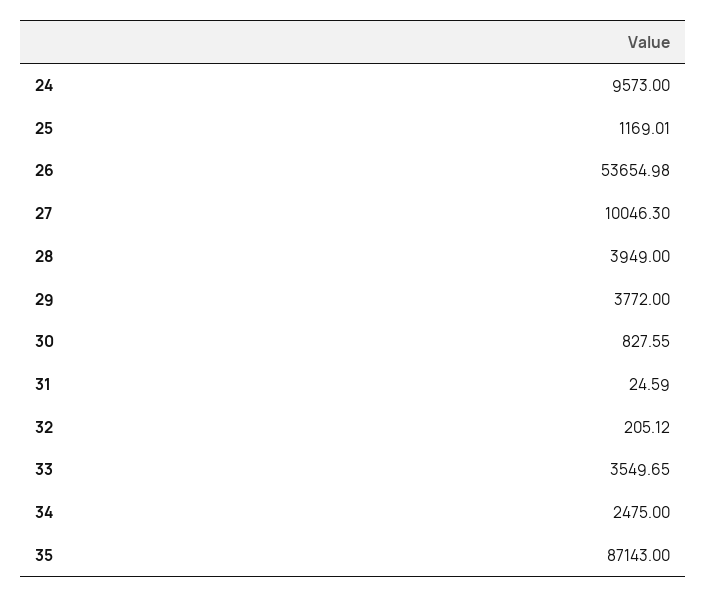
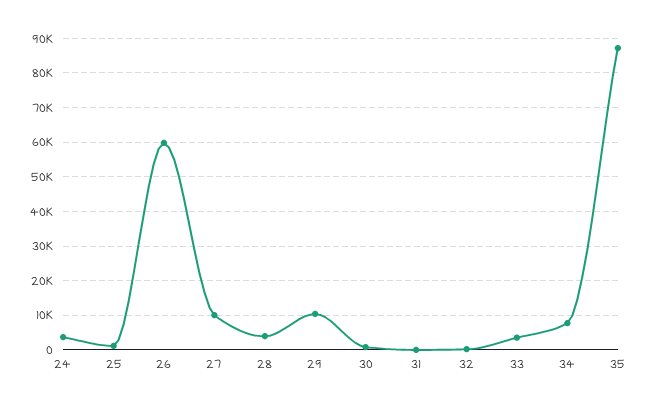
24: 9573 -> 4000
26: 53654.98 -> 60000
29: 3772 -> 10000
34: 2475 -> 8000

